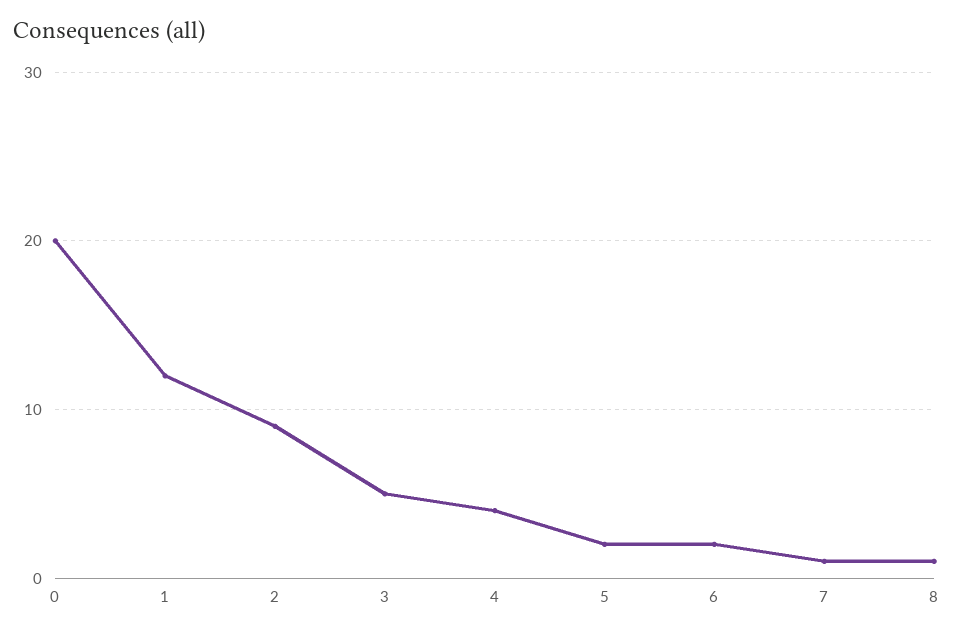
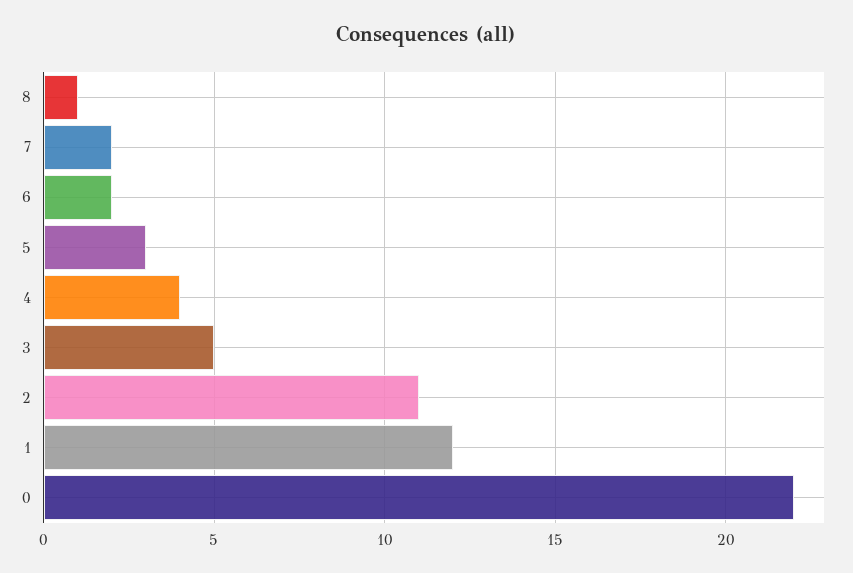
0: 20 -> 22
2: 9 -> 11
5: 2 -> 3
7: 1 -> 2

